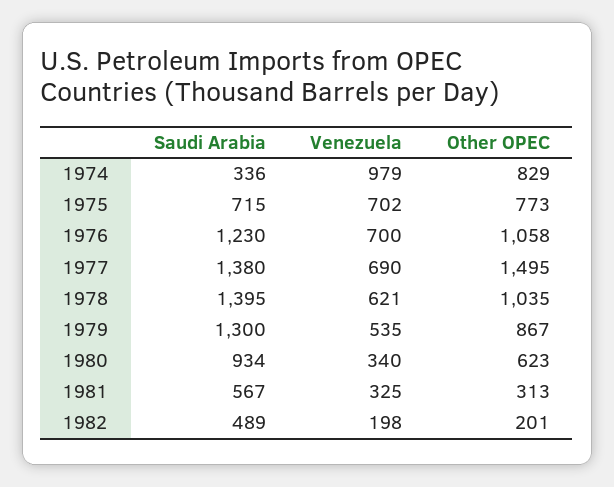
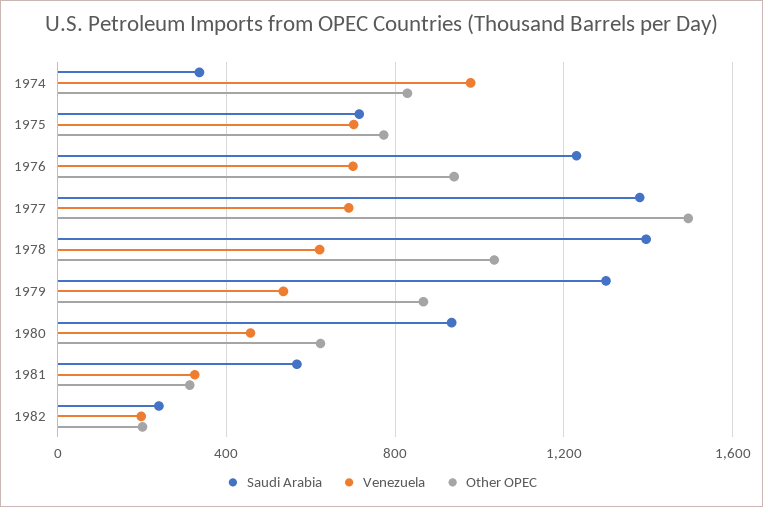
Other OPEC, 1976: 1058 -> 950
Venezuela, 1980: 340 -> 450
Saudi Arabia, 1982: 489 -> 250

